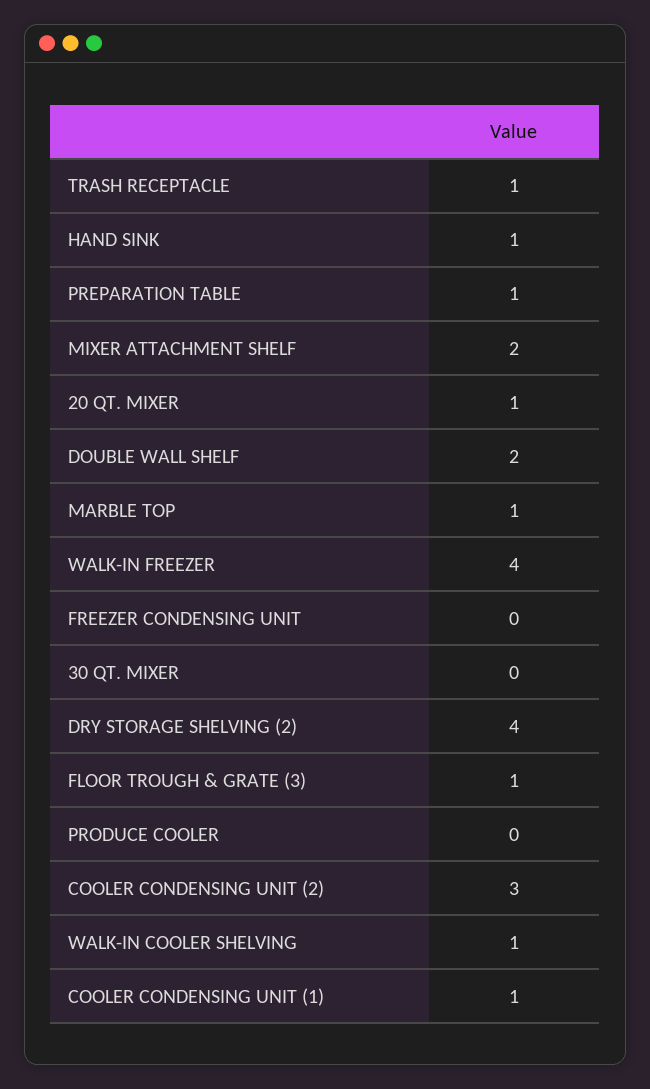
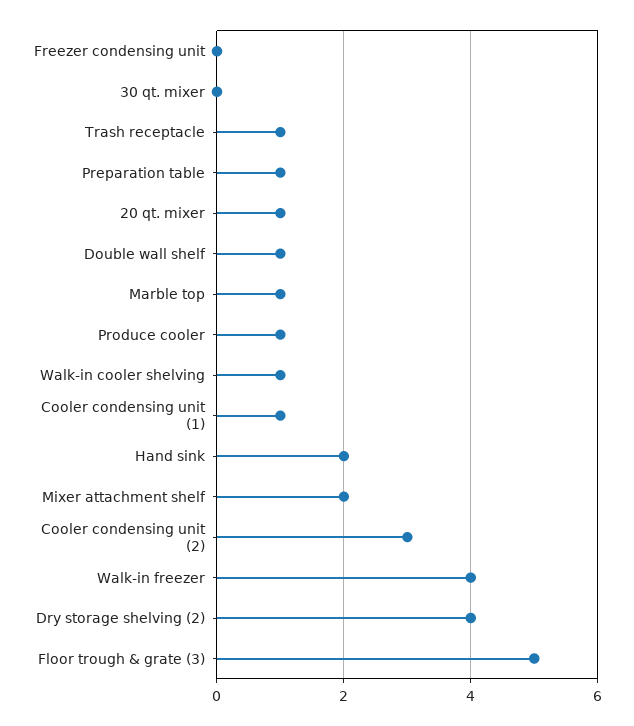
HAND SINK: 1 -> 2
DOUBLE WALL SHELF: 2 -> 1
FLOOR TROUGH & GRATE (3): 1 -> 5
PRODUCE COOLER: 0 -> 1

